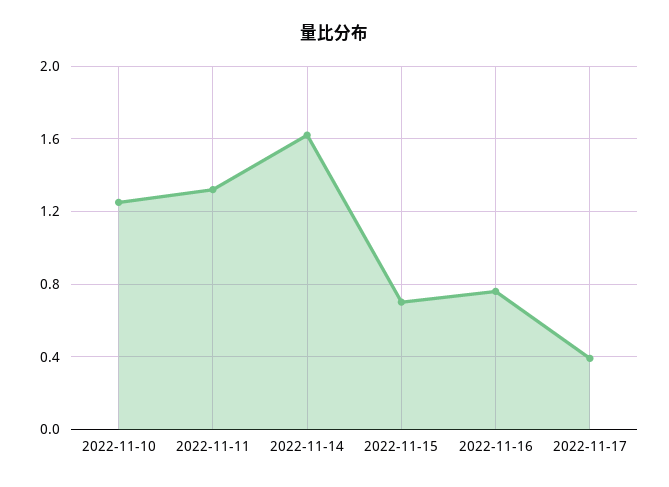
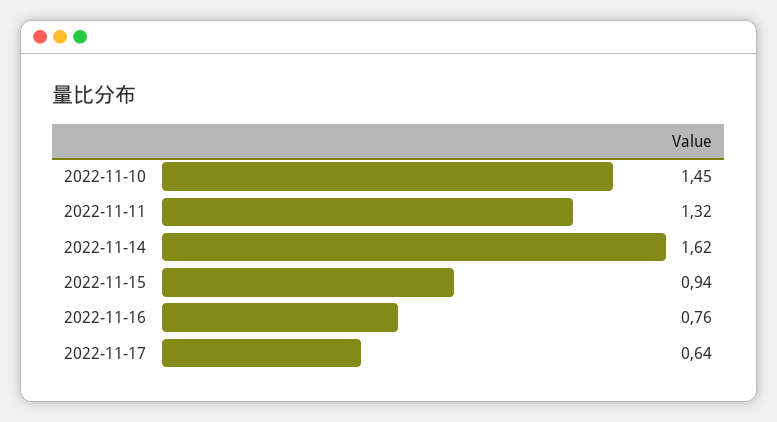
2022-11-10: 1.25 -> 1.45
2022-11-15: 0.7 -> 0.94
2022-11-17: 0.4 -> 0.64

